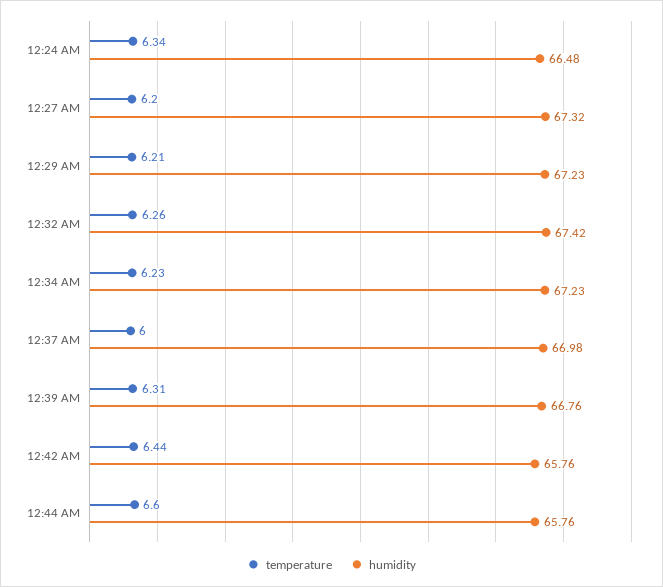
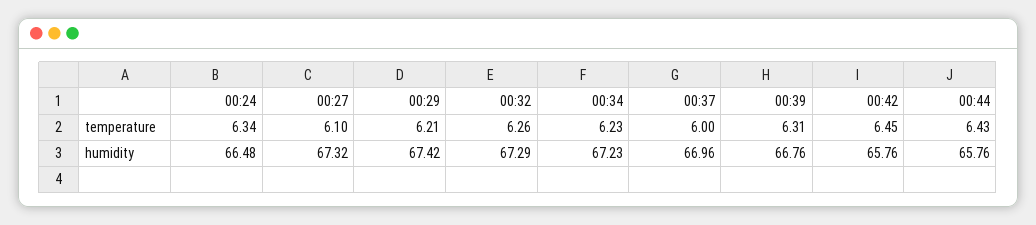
temperature, 12:27 AM: 6.2 -> 6.1
humidity, 12:29 AM: 67.23 -> 67.42
humidity, 12:32 AM: 67.42 -> 67.29
humidity, 12:37 AM: 66.98 -> 66.96
temperature, 12:42 AM: 6.44 -> 6.45
temperature, 12:44 AM: 6.6 -> 6.43

